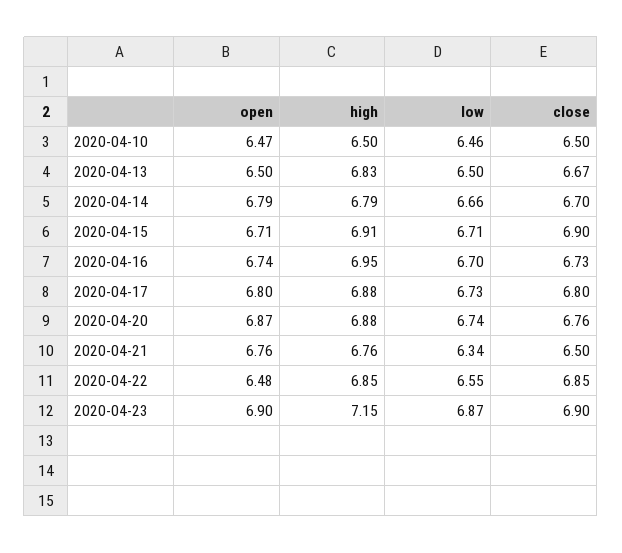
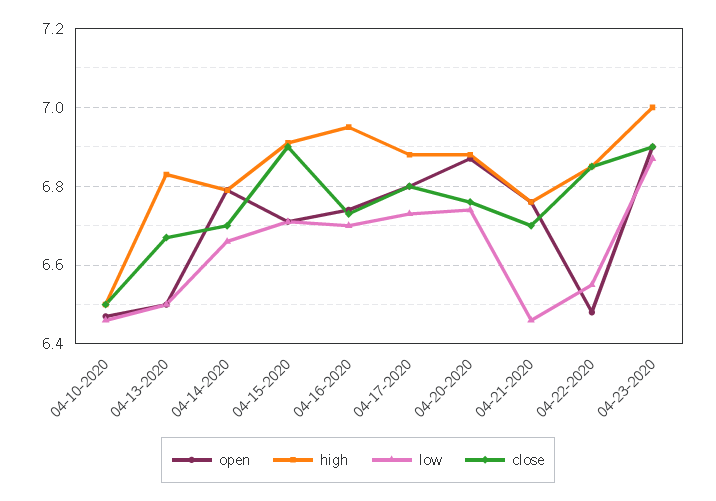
low, 2020-04-21: 6.34 -> 6.45
close, 2020-04-21: 6.5 -> 6.7
high, 2020-04-23: 7.15 -> 7

